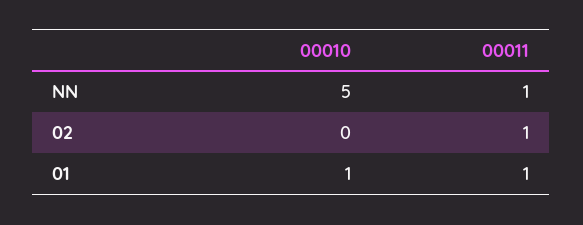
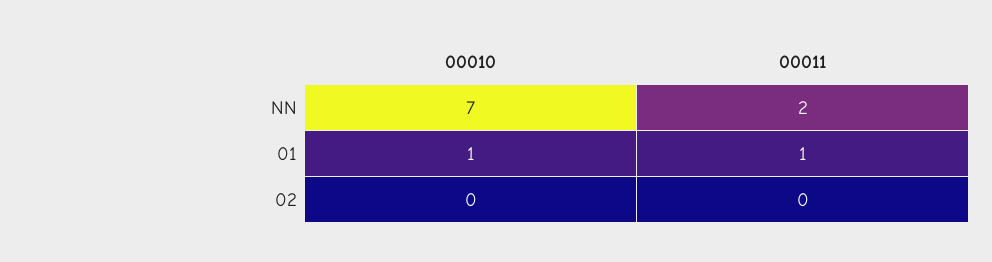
00010, NN: 5 -> 7
00011, NN: 1 -> 2
00011, 02: 1 -> 0

